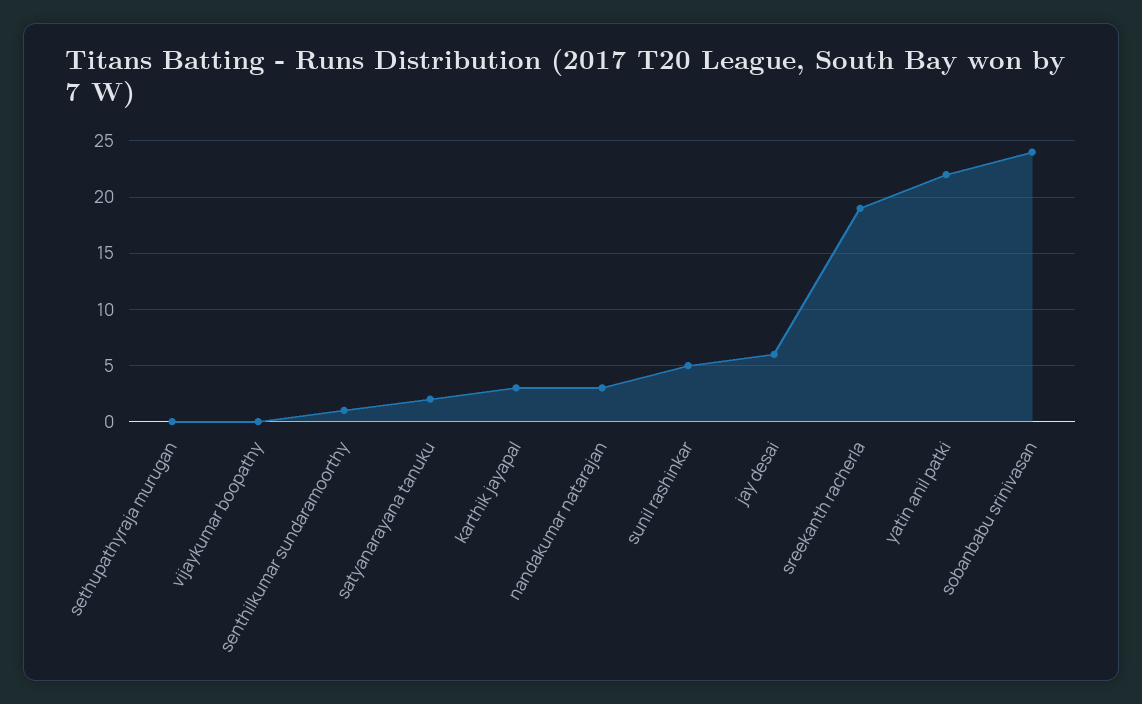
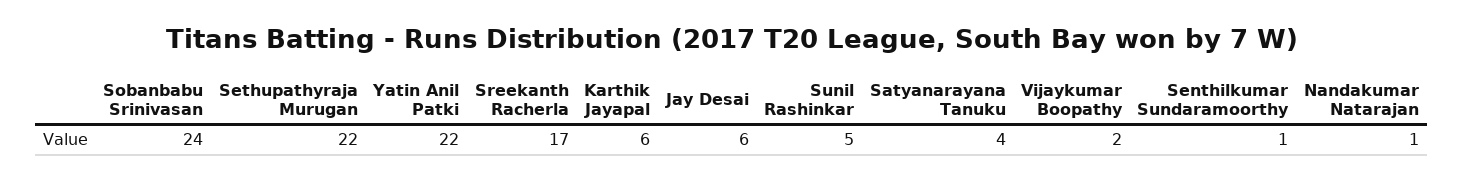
sethupathyraja murugan: 0 -> 22
vijaykumar boopathy: 0 -> 2
satyanarayana tanuku: 2 -> 4
karthik jayapal: 3 -> 6
nandakumar natarajan: 3 -> 1
sreekanth racherla: 19 -> 17

